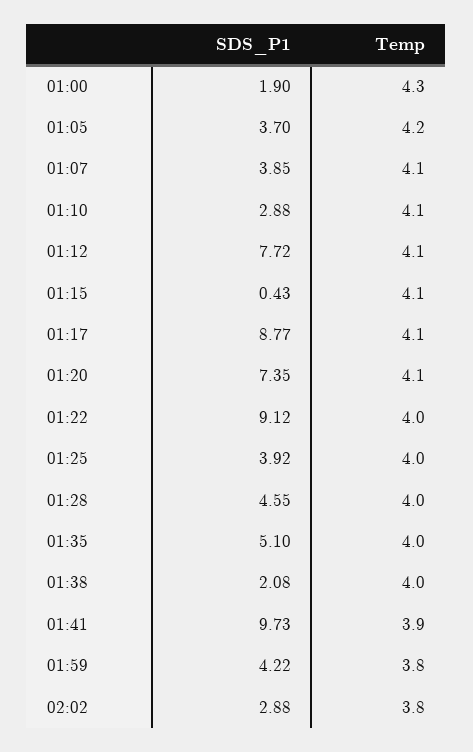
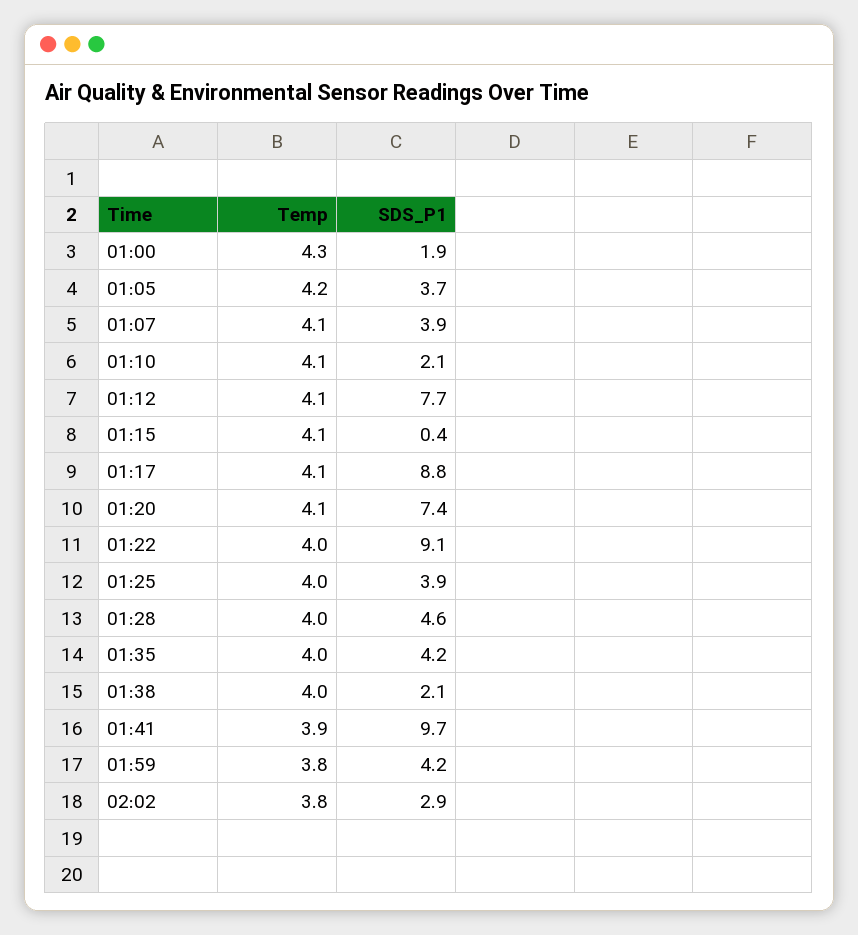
SDS_P1, 01:10: 2.88 -> 2.1
SDS_P1, 01:35: 5.1 -> 4.2

